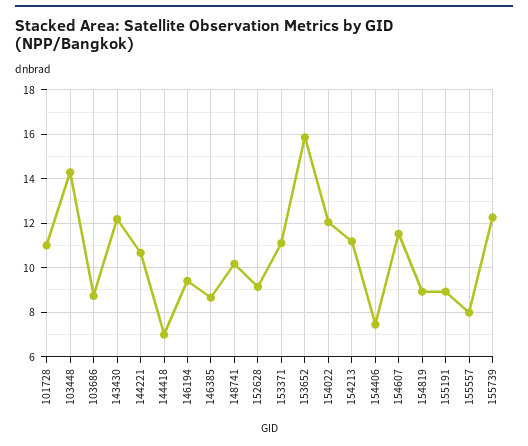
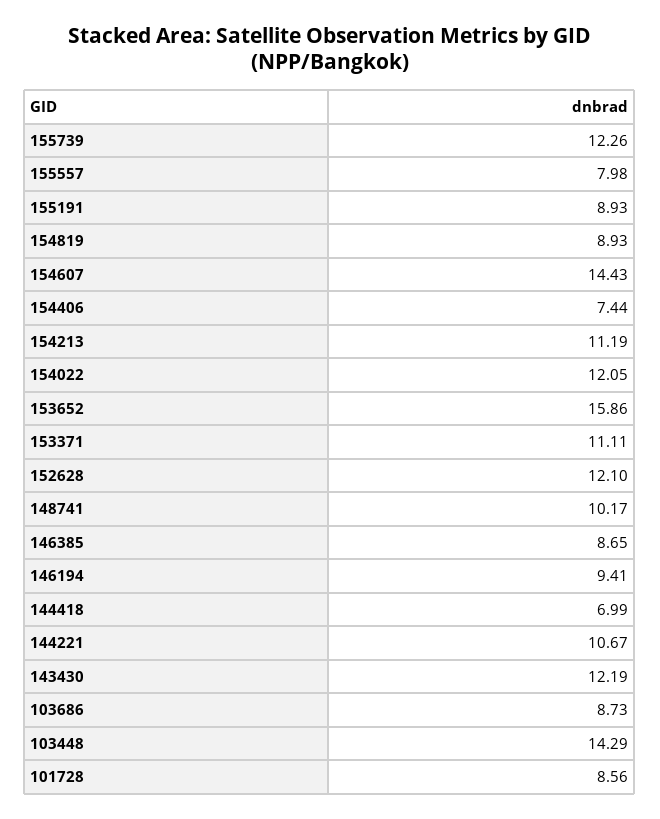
101728: 11 -> 8.56
152628: 9 -> 12.1
154607: 11.5 -> 14.43

